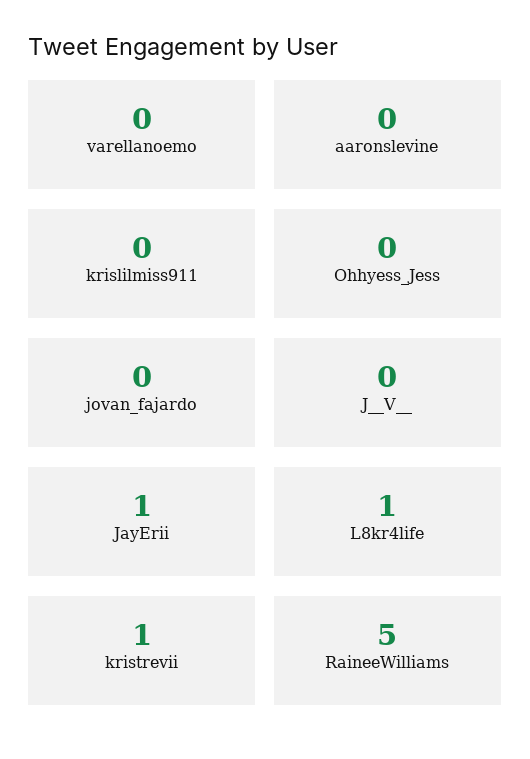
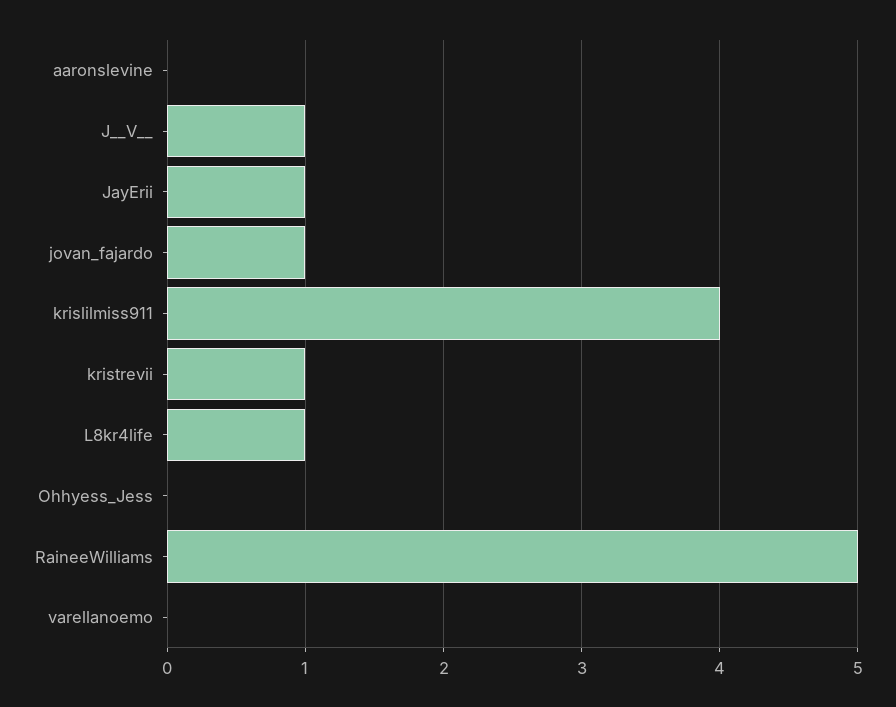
krislilmiss911: 0 -> 4
jovan_fajardo: 0 -> 1
J__V__: 0 -> 1

